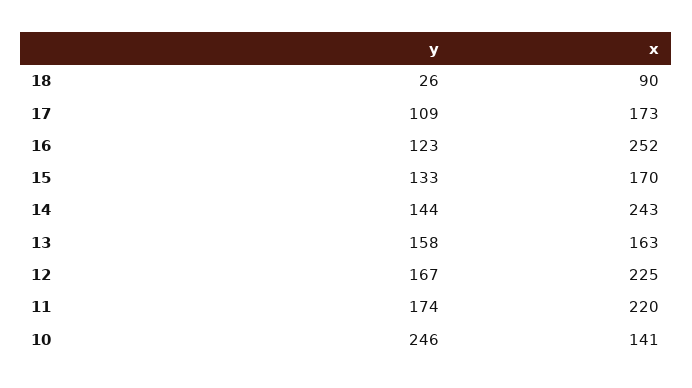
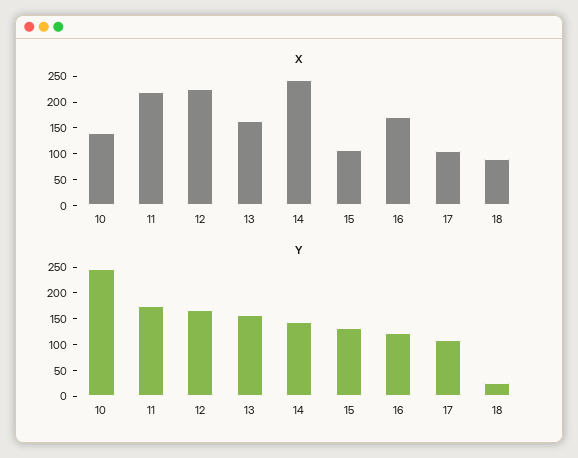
x, 17: 173 -> 100
x, 16: 252 -> 175
x, 15: 170 -> 100

